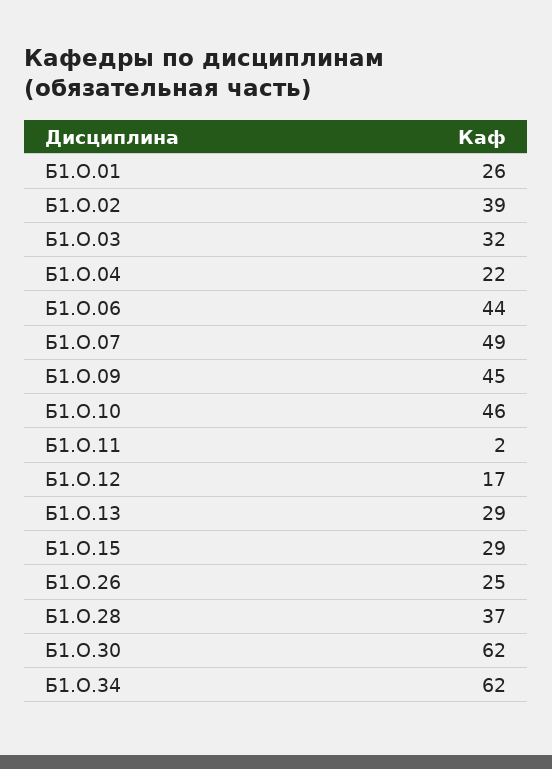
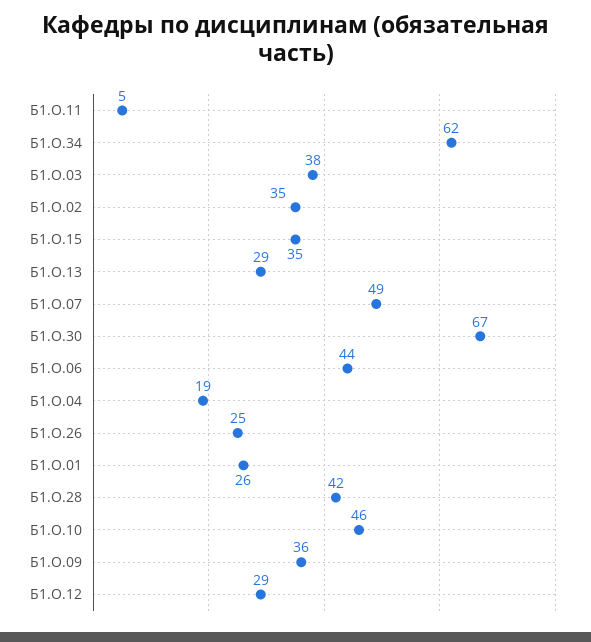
Б1.О.02: 39 -> 35
Б1.О.03: 32 -> 38
Б1.О.04: 22 -> 19
Б1.О.09: 45 -> 36
Б1.О.11: 2 -> 5
Б1.О.12: 17 -> 29
Б1.О.15: 29 -> 35
Б1.О.28: 37 -> 42
Б1.О.30: 62 -> 67

